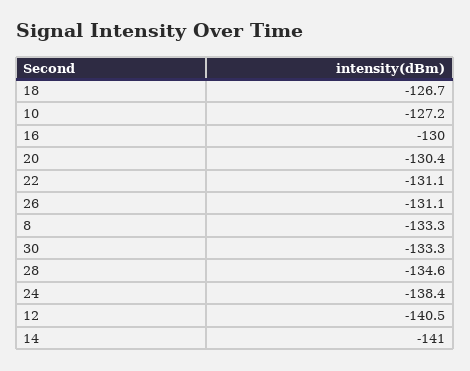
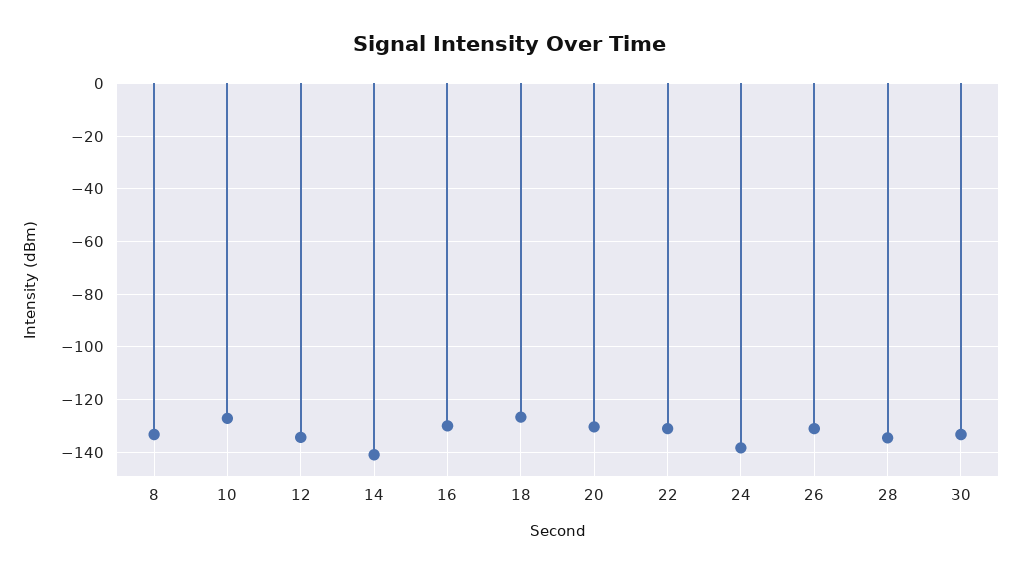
12: -140.5 -> -135

